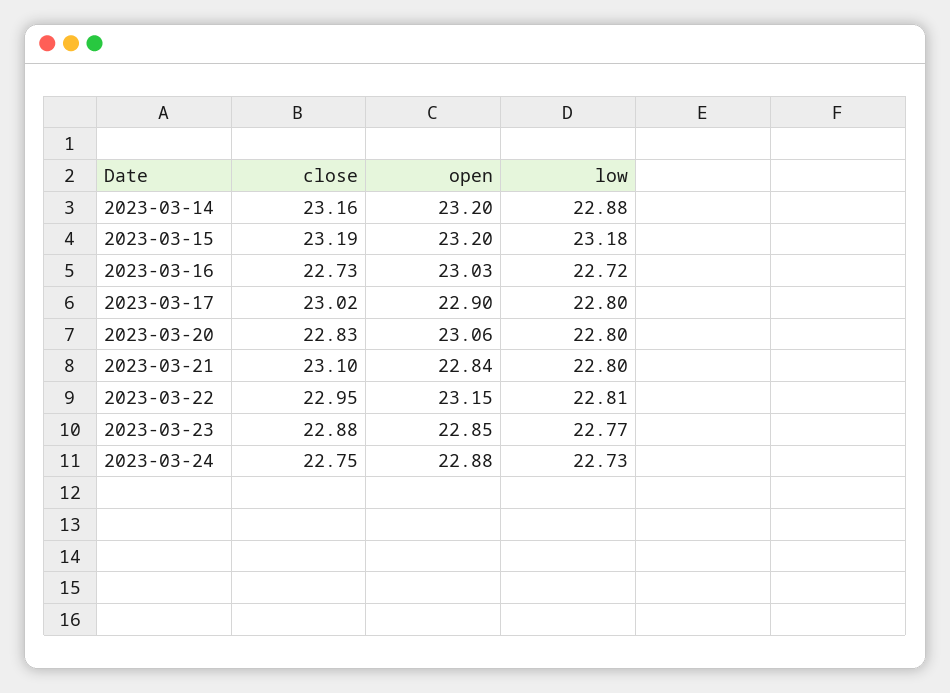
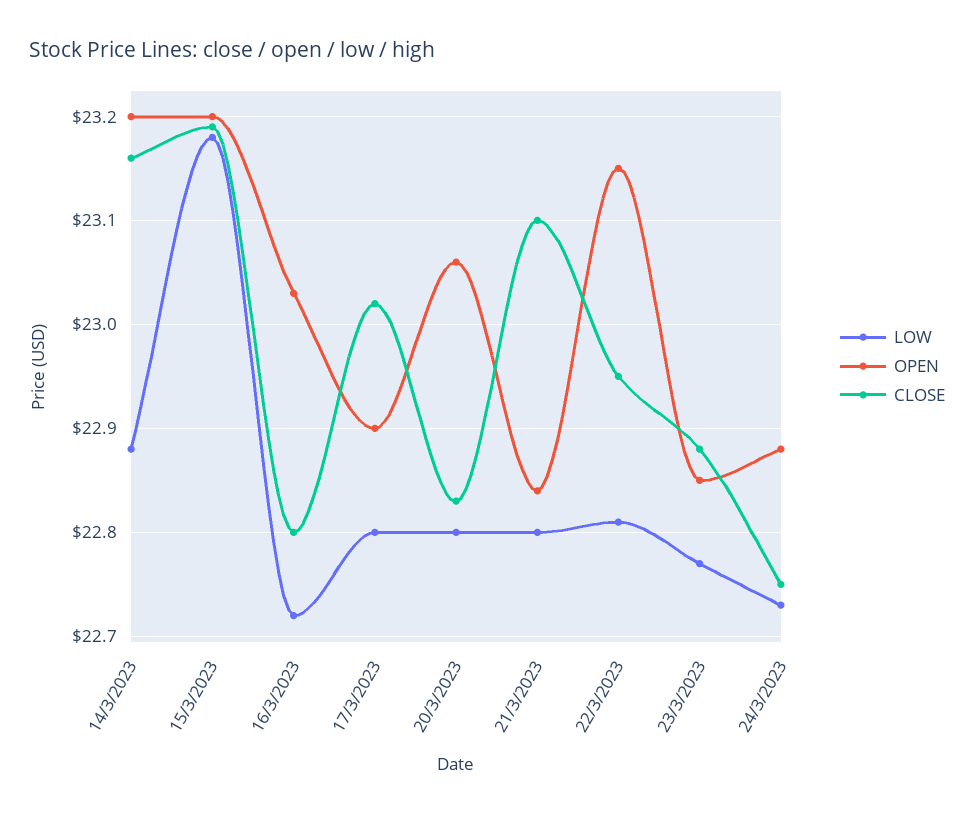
close, 2023-03-16: 22.73 -> 22.8

